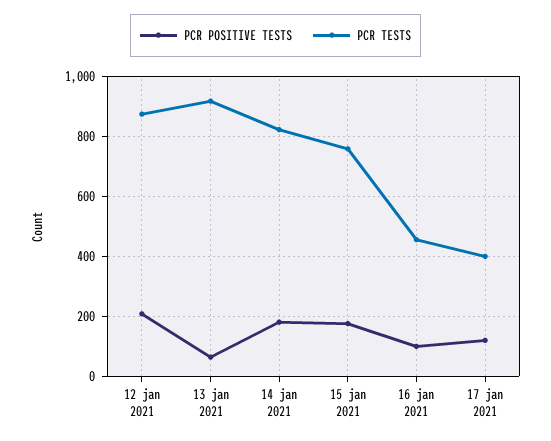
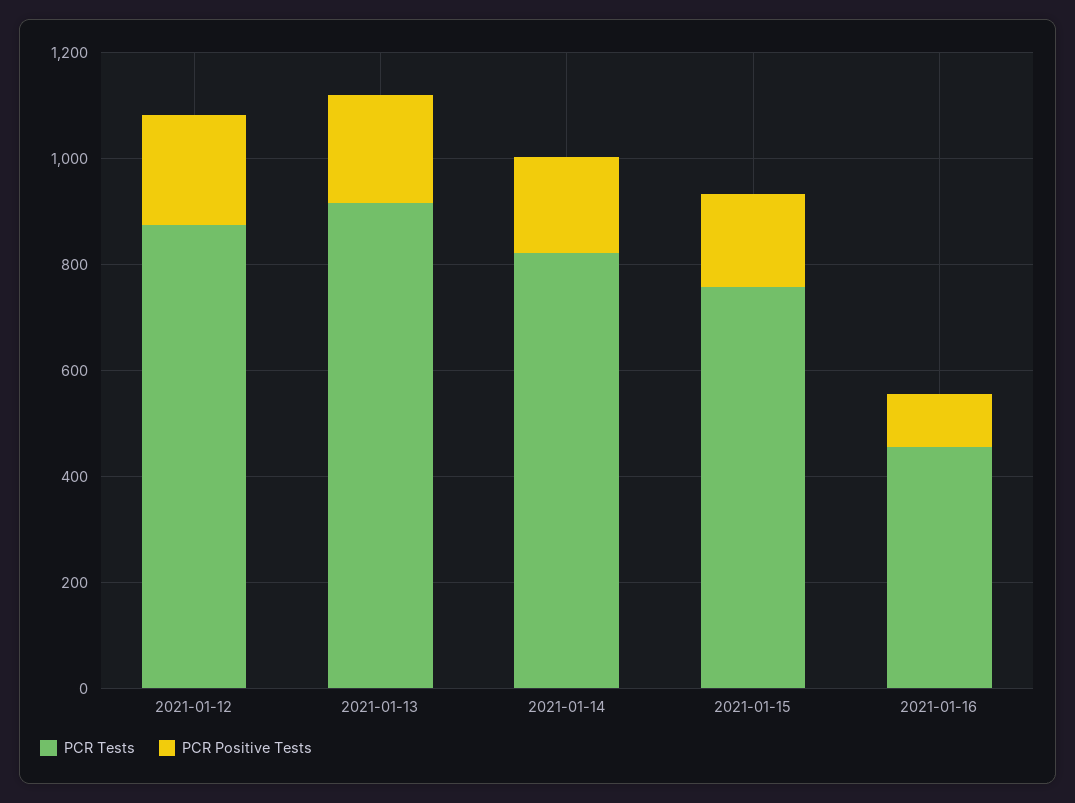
PCR POSITIVE TESTS, 13 jan 2021: 60 -> 200
PCR POSITIVE TESTS, 17 jan 2021: 120 -> none
PCR TESTS, 17 jan 2021: 400 -> none

